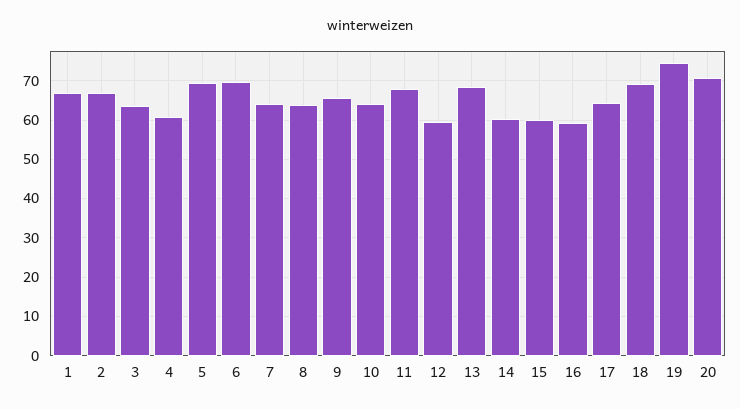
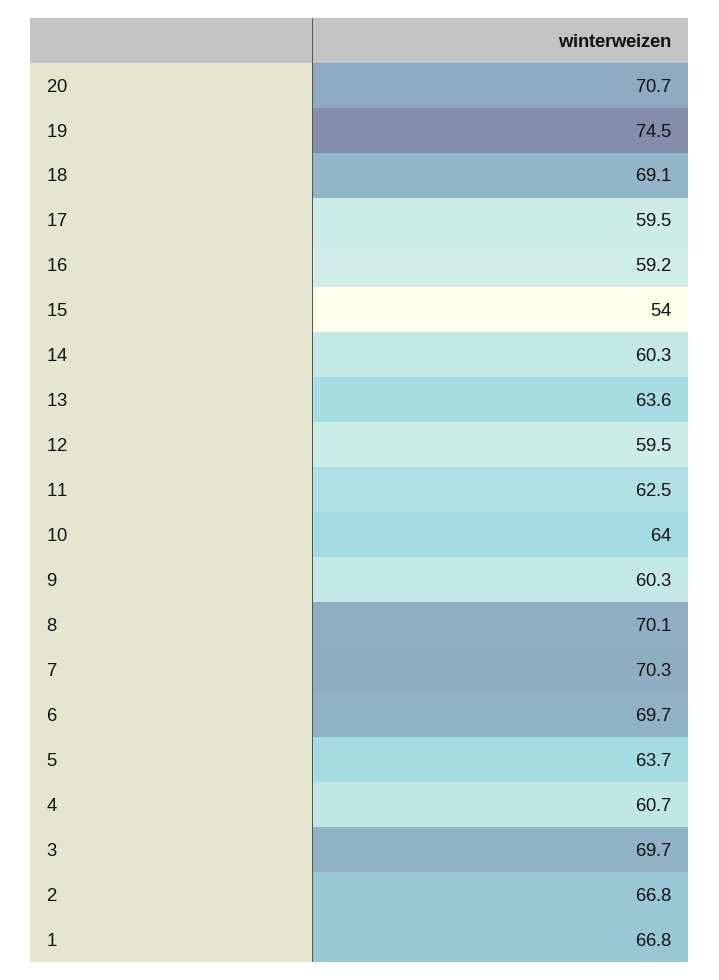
3: 64 -> 69.7
5: 70 -> 63.7
7: 64 -> 70.3
8: 64 -> 70.1
9: 66 -> 60.3
11: 68 -> 62.5
13: 68 -> 63.6
15: 60 -> 54
17: 64 -> 59.5

